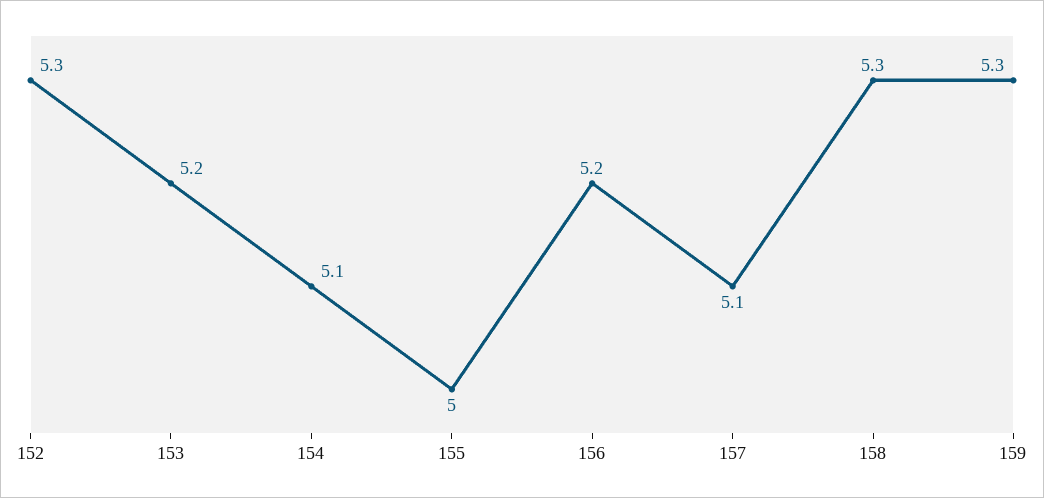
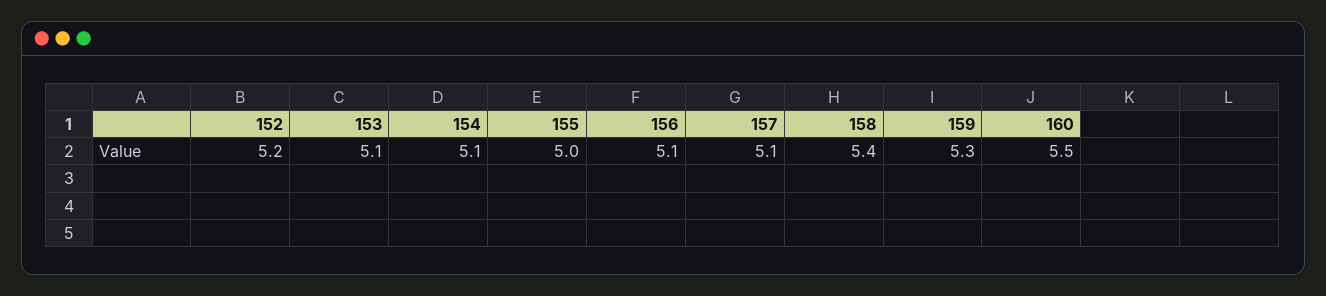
152: 5.3 -> 5.2
153: 5.2 -> 5.1
156: 5.2 -> 5.1
158: 5.3 -> 5.4
160: none -> 5.5

